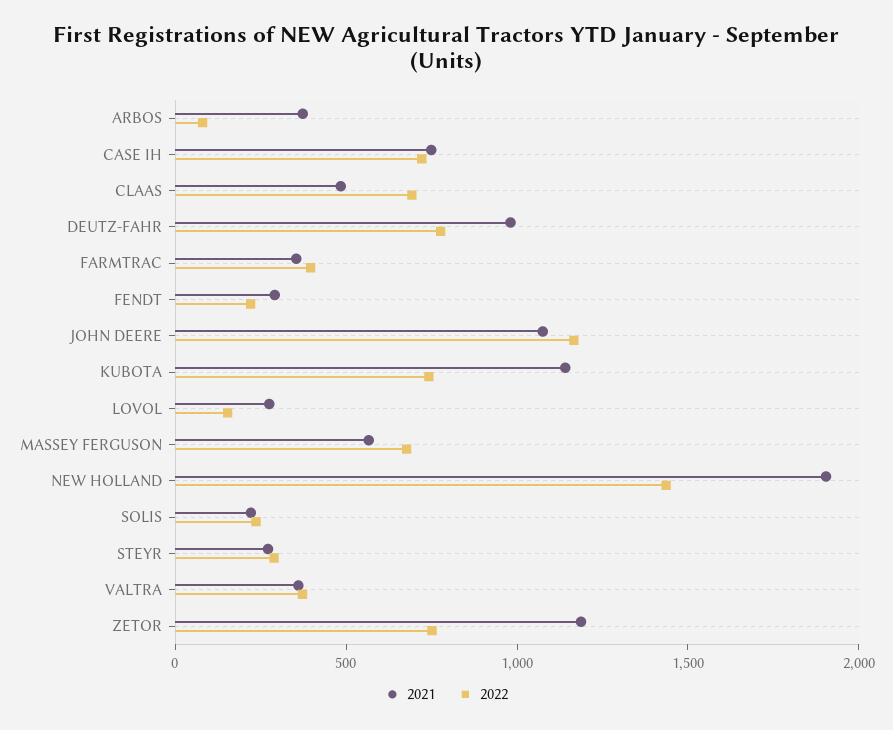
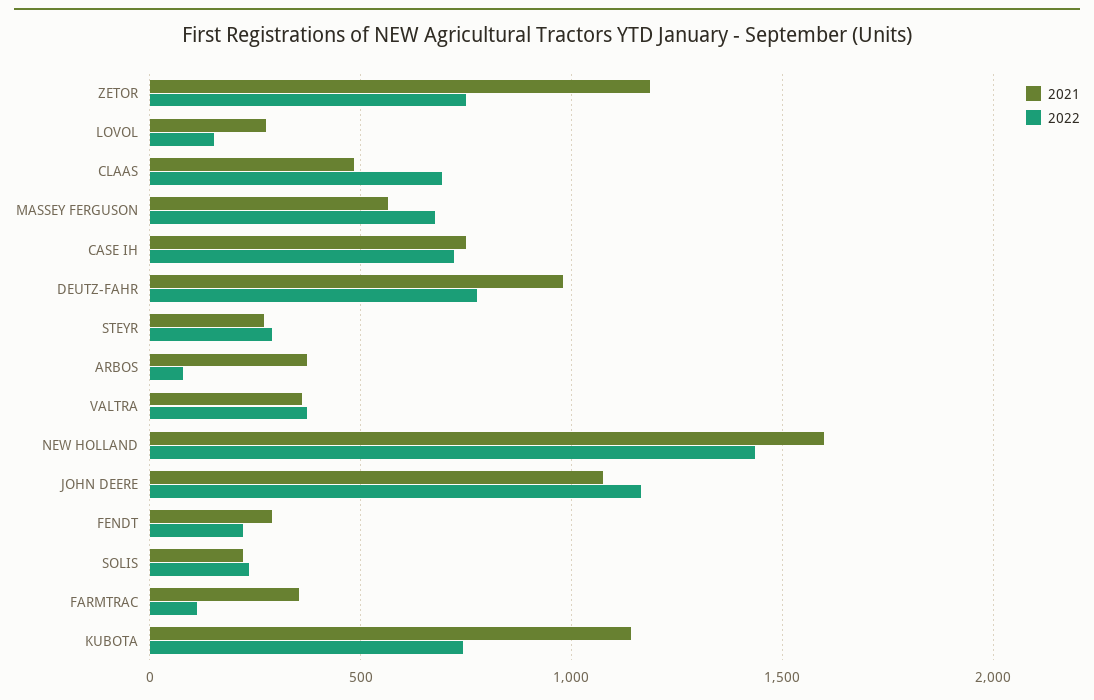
2022, FARMTRAC: 400 -> 100
2021, NEW HOLLAND: 1900 -> 1600

